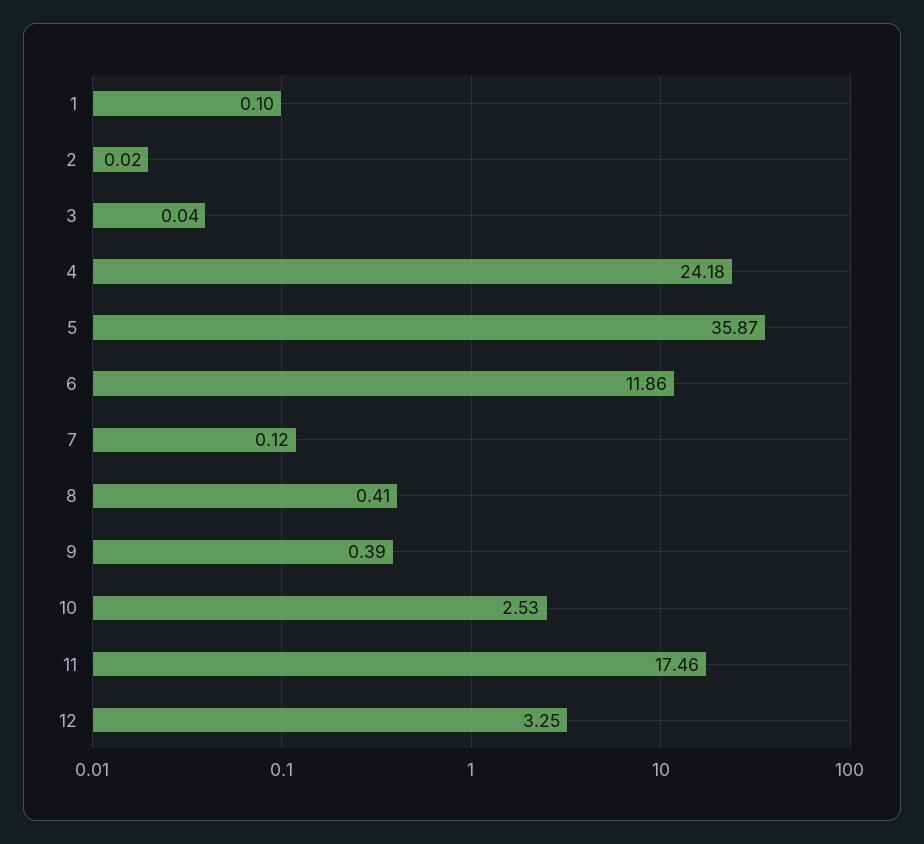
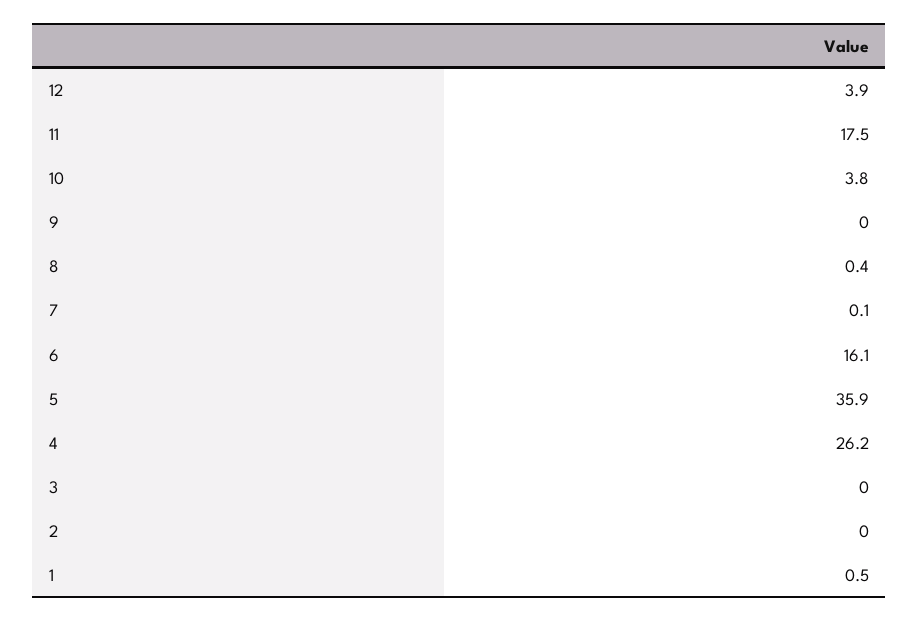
1: 0.1 -> 0.5
4: 24.18 -> 26.2
6: 11.86 -> 16.1
9: 0.39 -> 0
10: 2.53 -> 3.8
12: 3.25 -> 3.9

